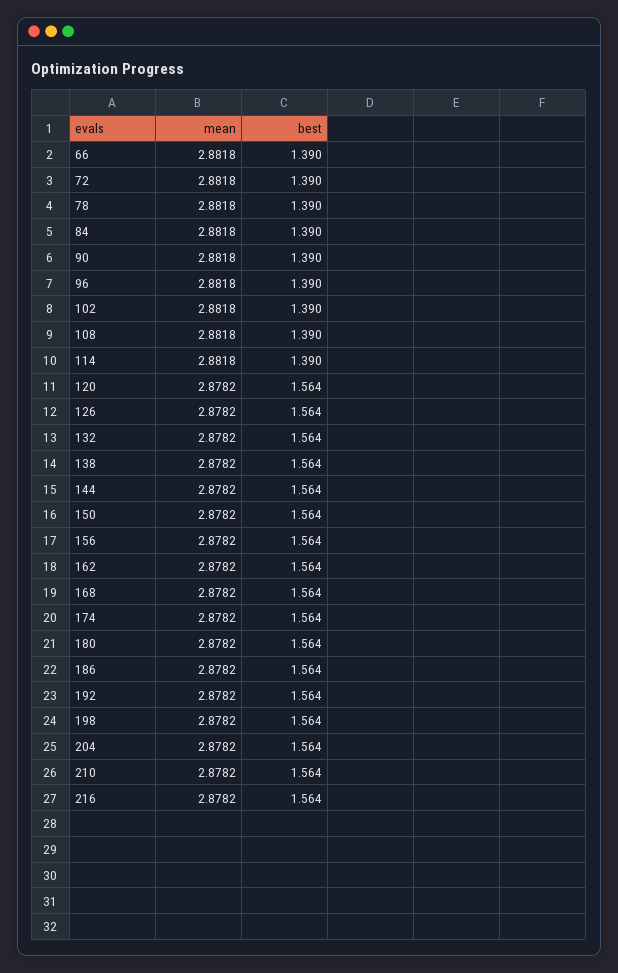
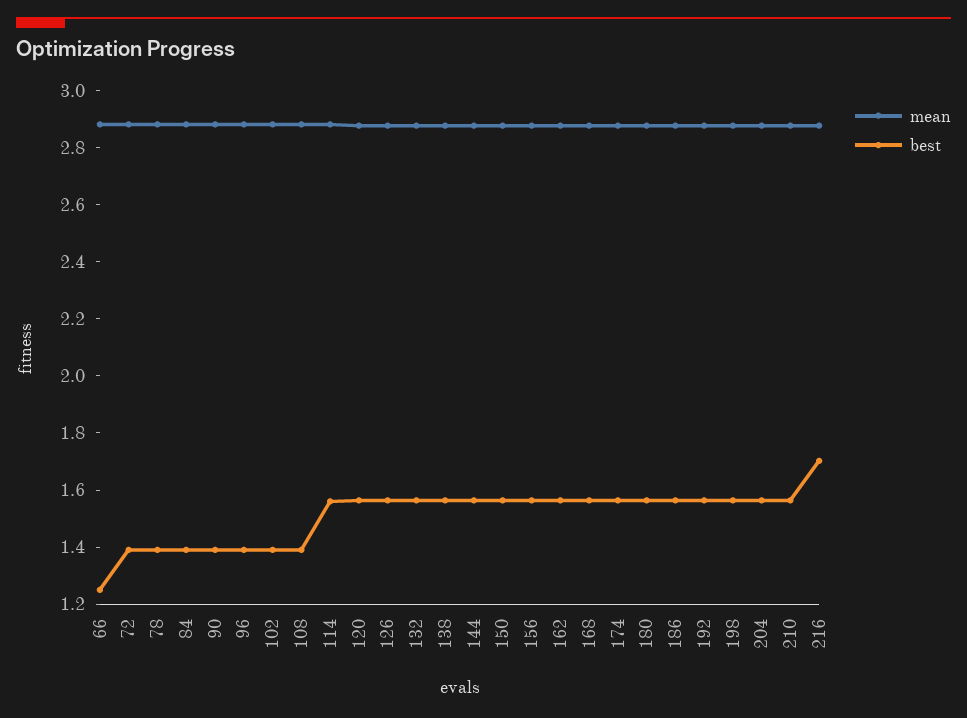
best, 66: 1.39 -> 1.25
best, 114: 1.39 -> 1.55
best, 216: 1.564 -> 1.7

